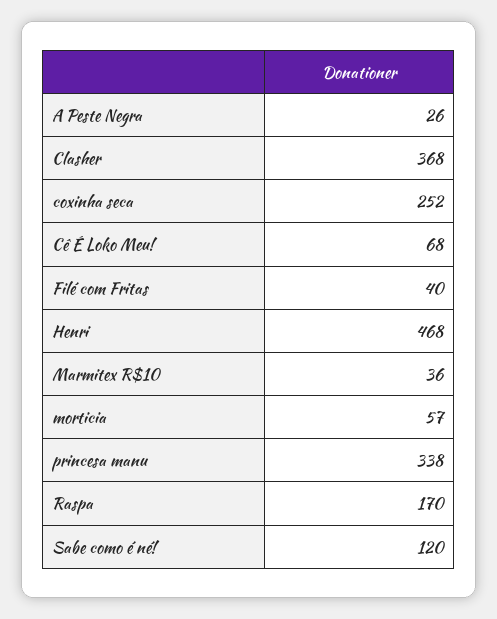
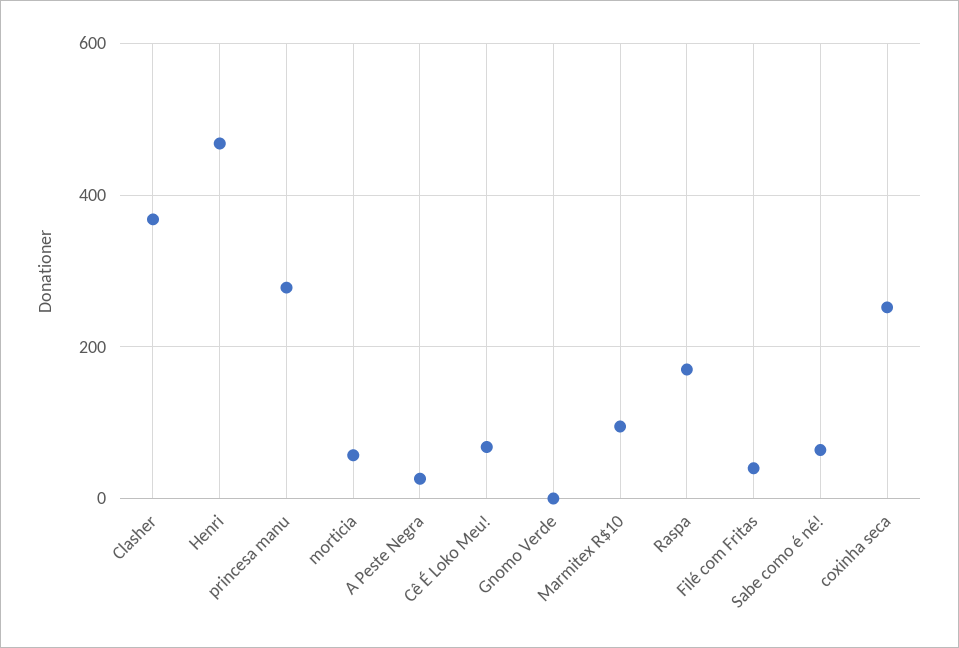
Marmitex R$10: 36 -> 100
princesa manu: 338 -> 280
Sabe como é né!: 120 -> 60
Gnomo Verde: none -> 0

